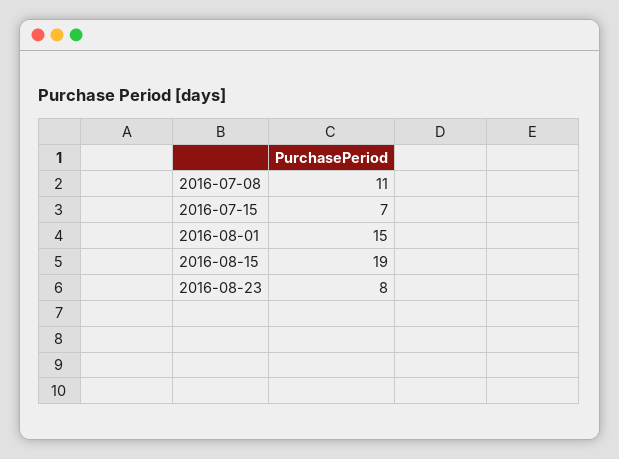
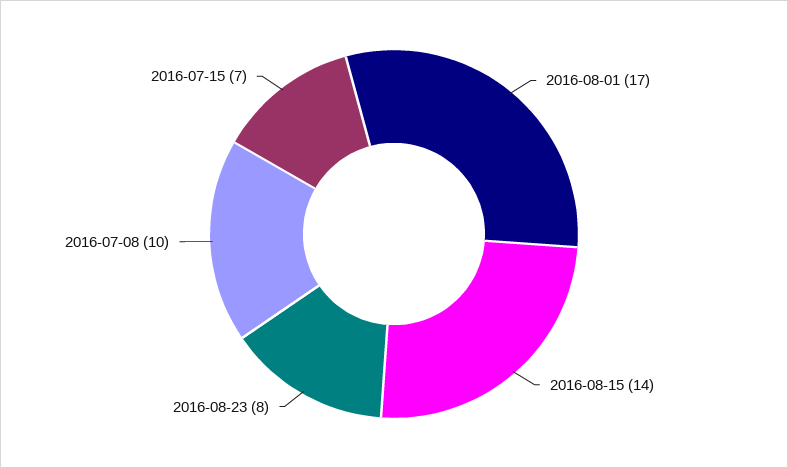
2016-07-08: 11 -> 10
2016-08-01: 15 -> 17
2016-08-15: 19 -> 14

